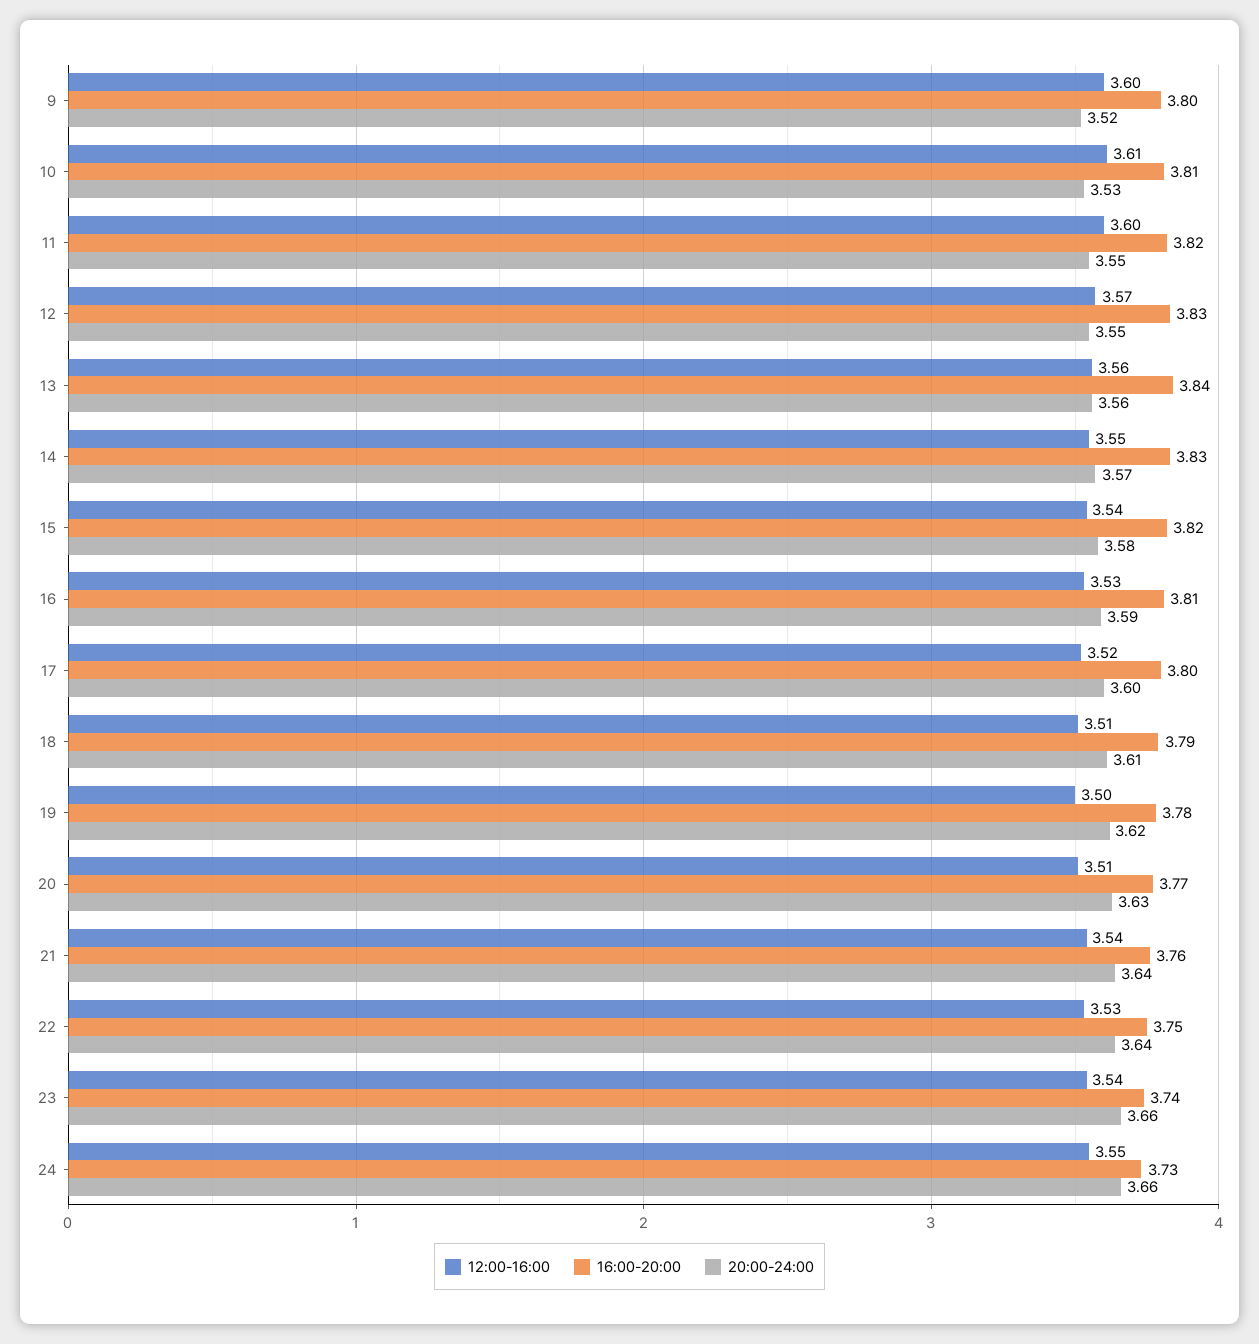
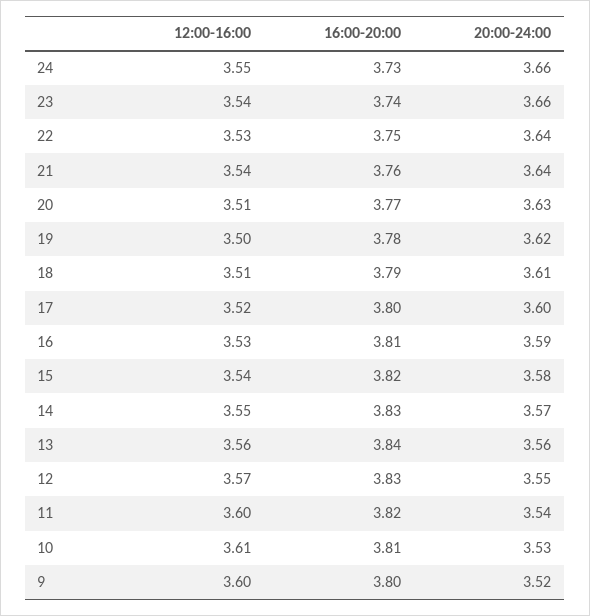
20:00-24:00, 11: 3.55 -> 3.54

